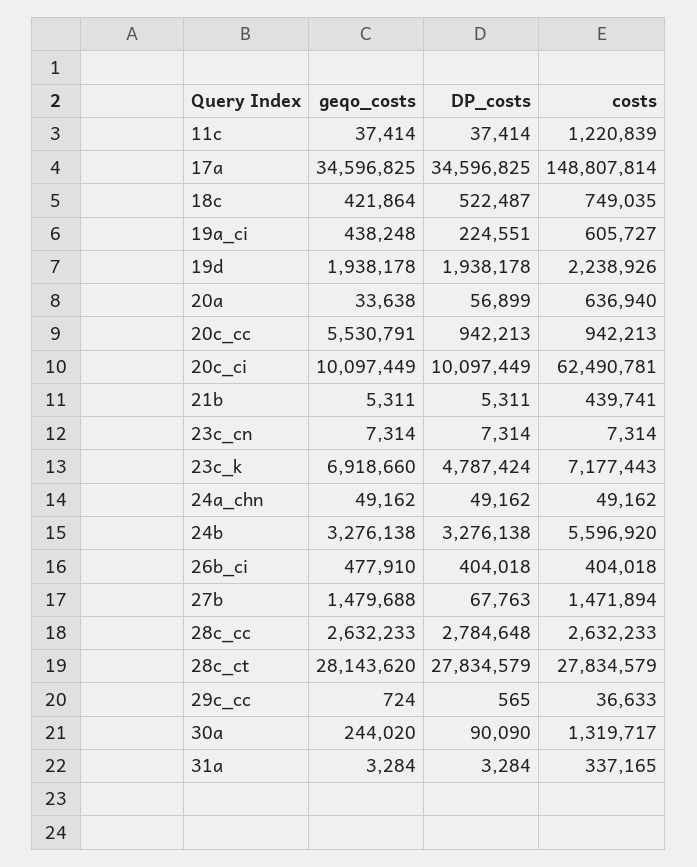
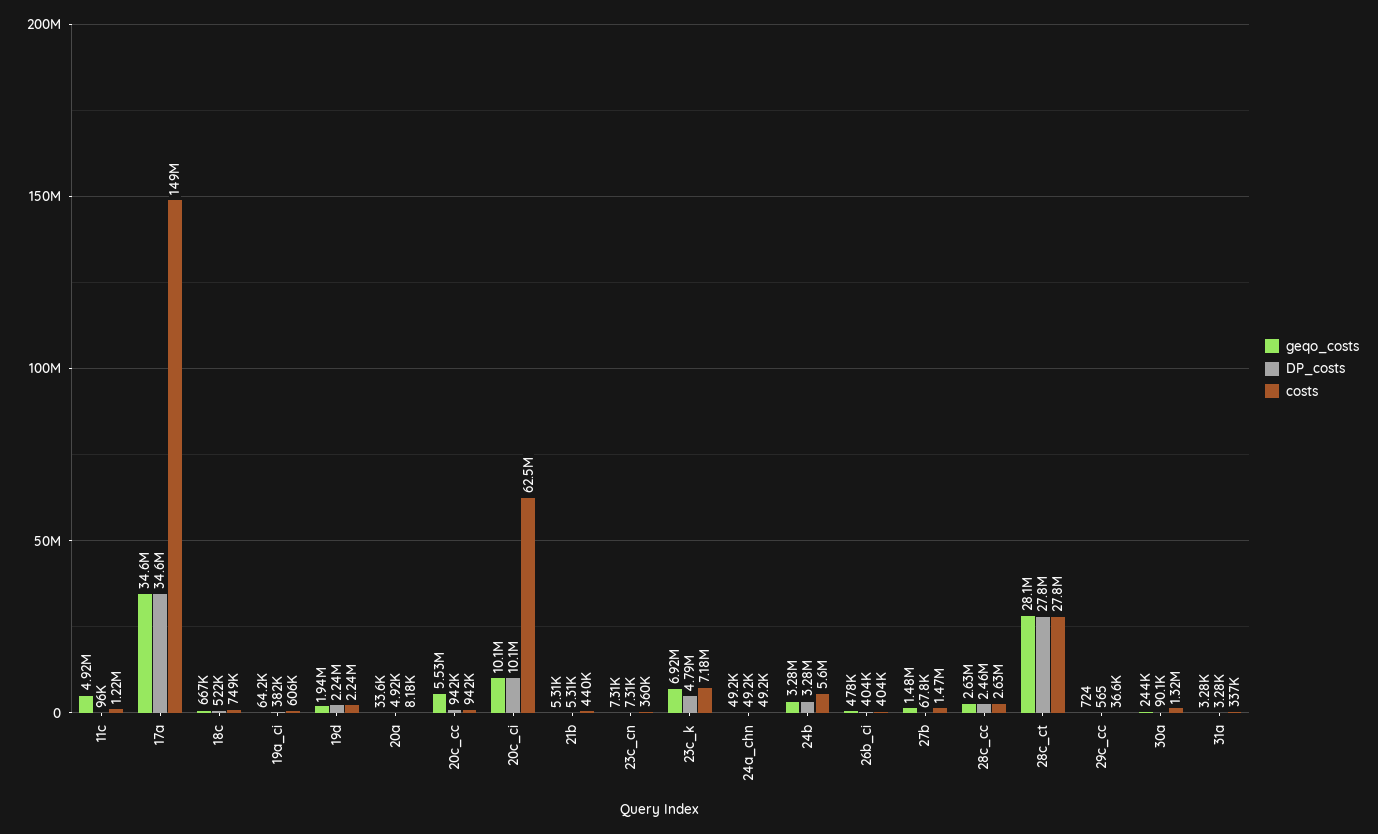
geqo_costs, 11c: 37414 -> 4920000
DP_costs, 11c: 37414 -> 96000
geqo_costs, 18c: 421864 -> 667000
geqo_costs, 19a_ci: 438248 -> 64200
DP_costs, 19a_ci: 224551 -> 382000
DP_costs, 19d: 1938178 -> 2240000
DP_costs, 20a: 56899 -> 4920
costs, 20a: 636940 -> 8180
costs, 23c_cn: 7314 -> 360000
DP_costs, 28c_cc: 2784648 -> 2460000

